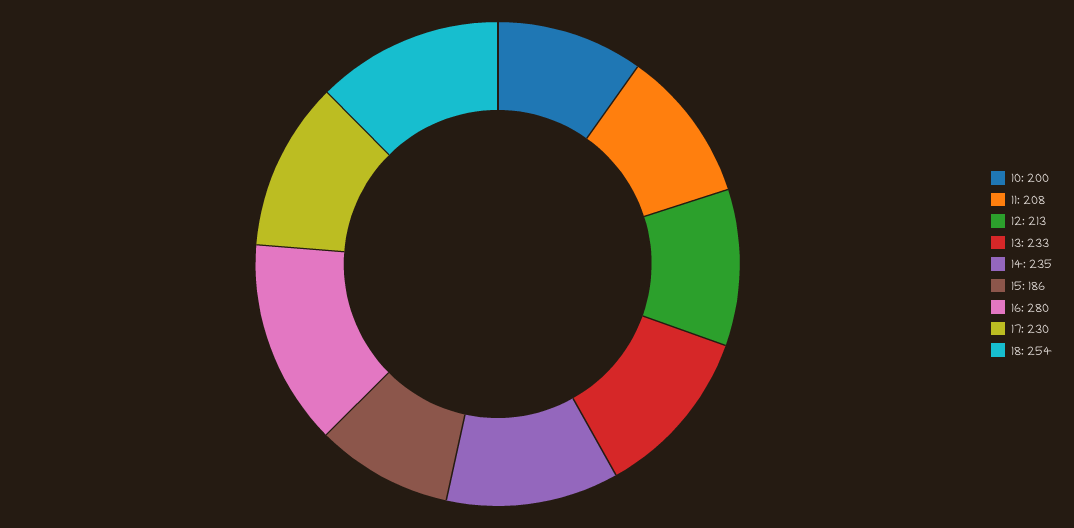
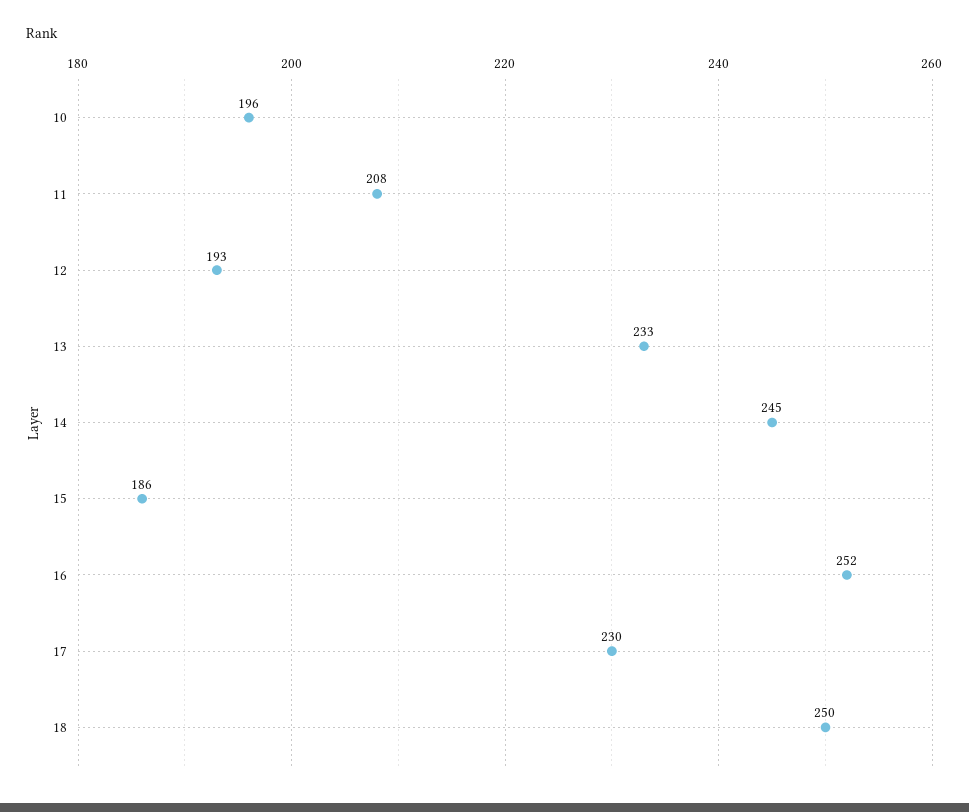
10: 200 -> 196
12: 213 -> 193
14: 235 -> 245
16: 280 -> 252
18: 254 -> 250

